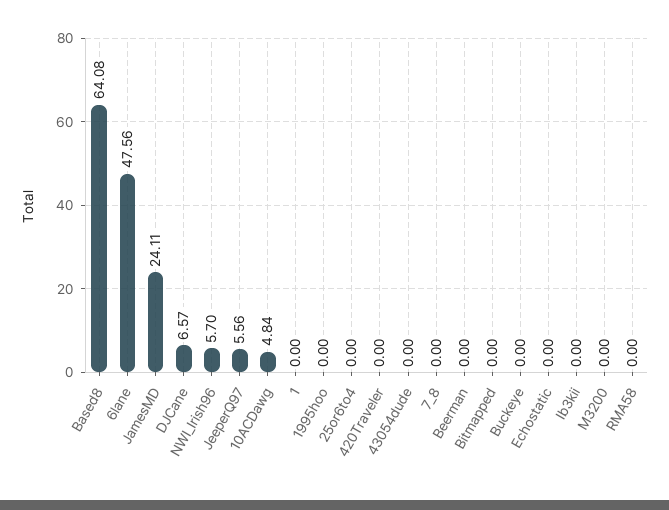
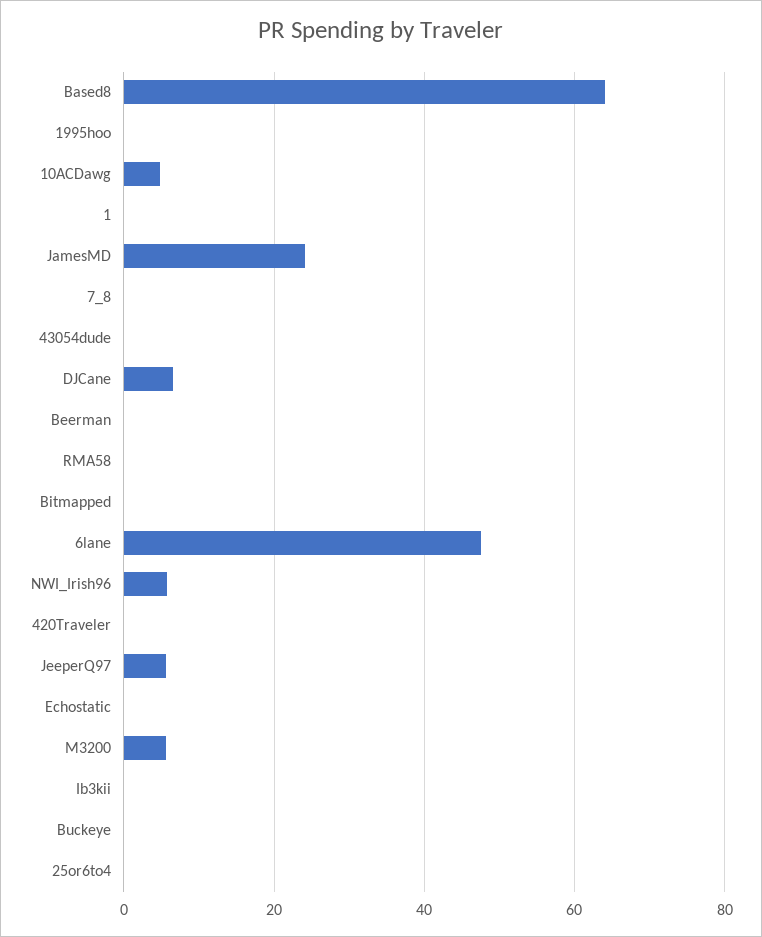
M3200: 0 -> 6

